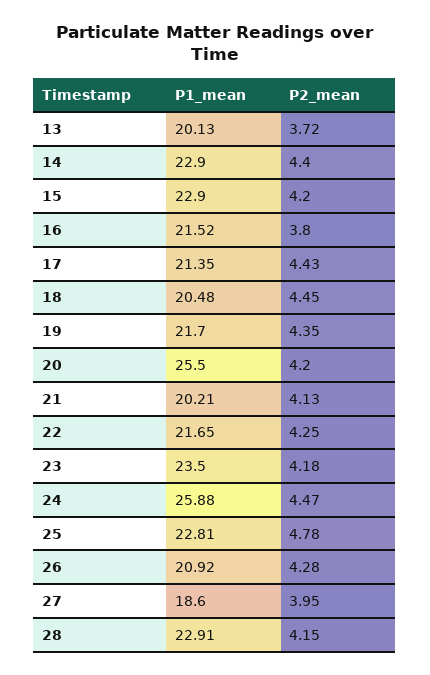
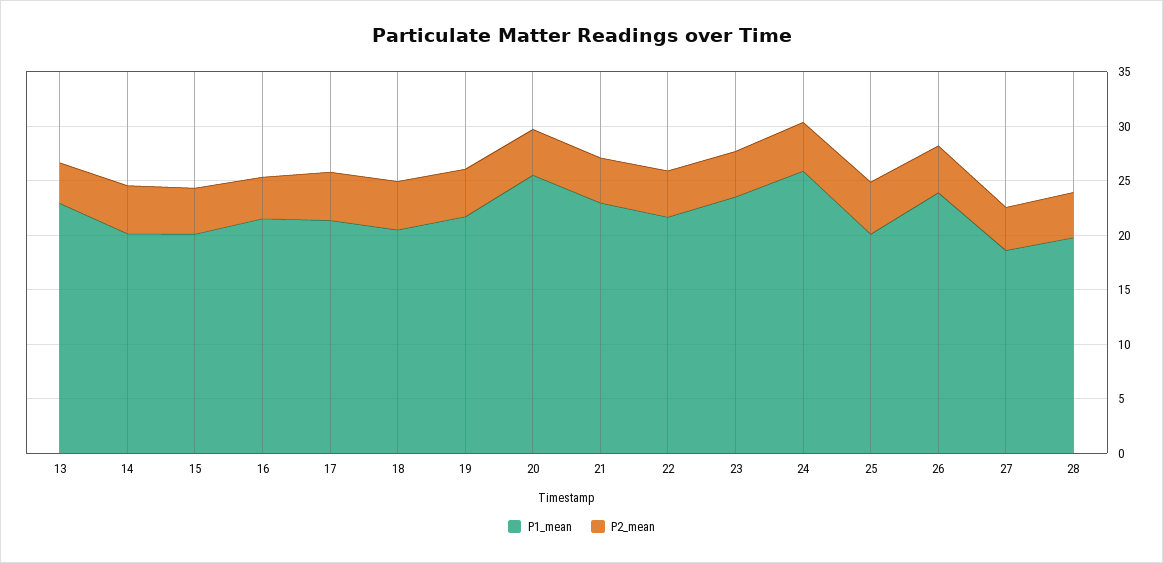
P1_mean, 13: 20.13 -> 23
P1_mean, 14: 22.9 -> 20
P1_mean, 15: 22.9 -> 20
P1_mean, 21: 20.21 -> 23
P1_mean, 25: 22.81 -> 20
P1_mean, 26: 20.92 -> 24
P1_mean, 28: 22.91 -> 20

